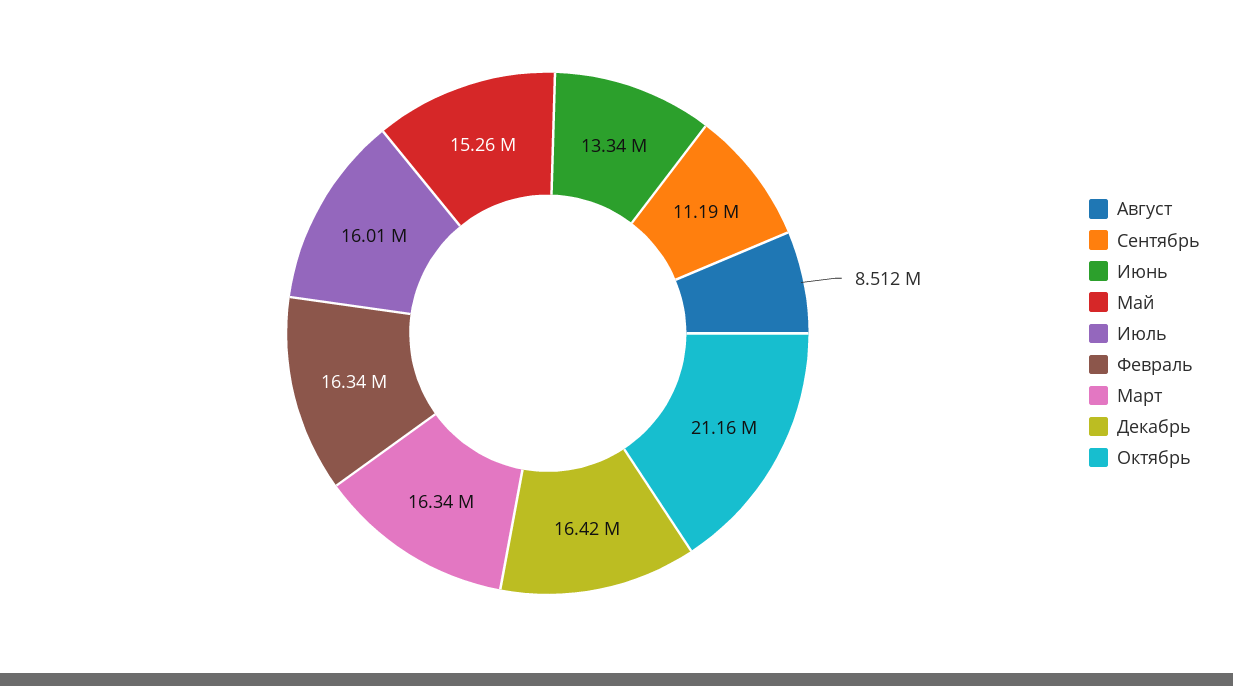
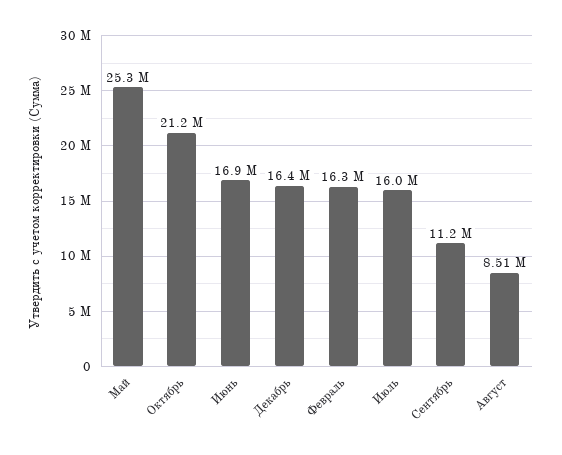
Июнь: 13340000 -> 16900000
Май: 15260000 -> 25300000
Март: 16340000 -> none

